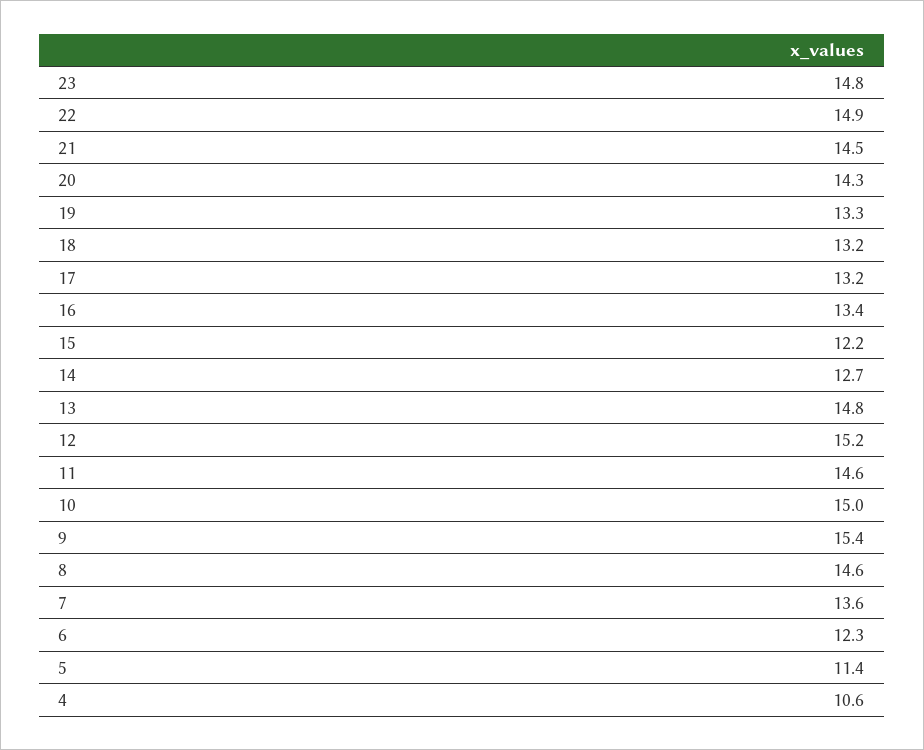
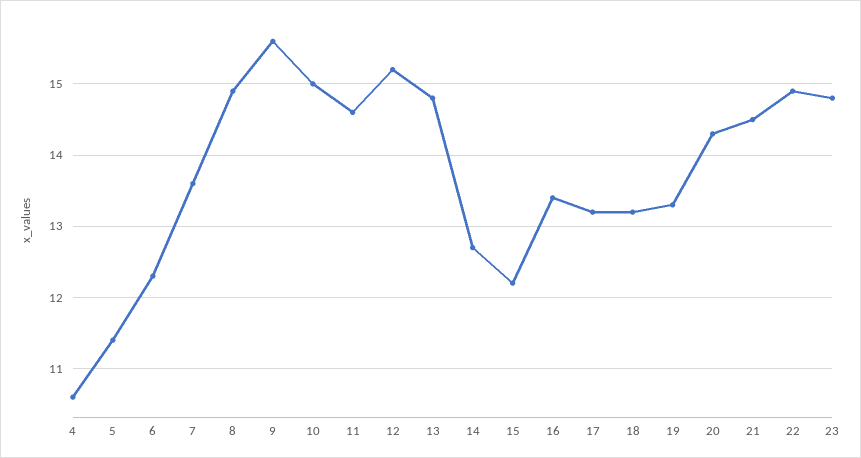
9: 15.4 -> 15.6
8: 14.6 -> 14.9

